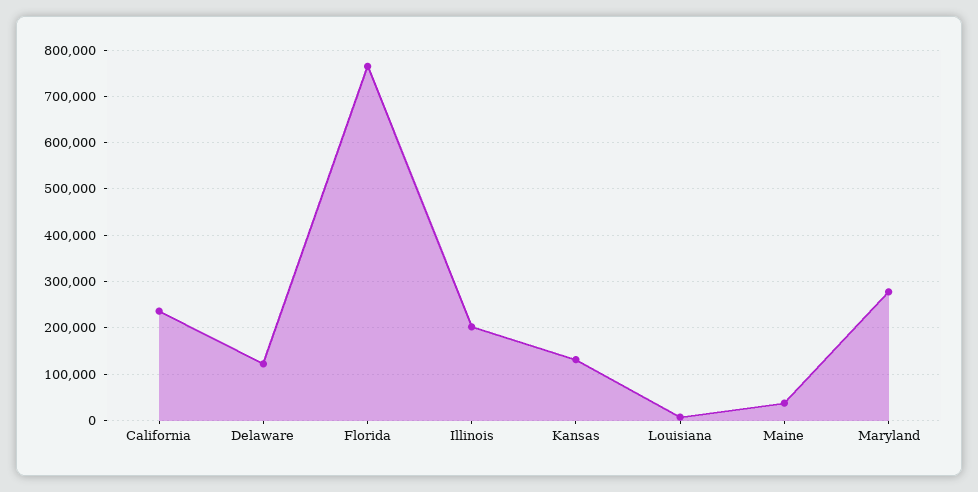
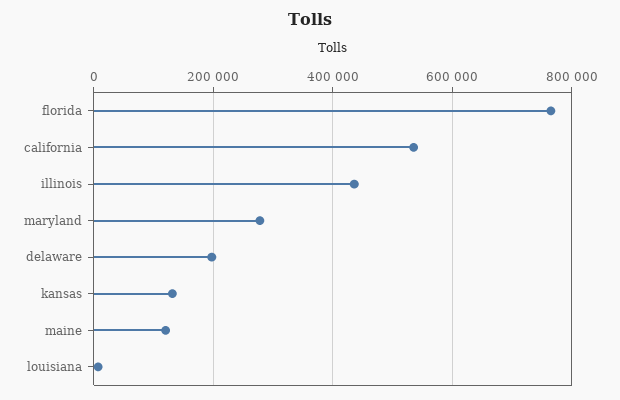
California: 240000 -> 540000
Delaware: 120000 -> 200000
Illinois: 200000 -> 440000
Maine: 40000 -> 120000

